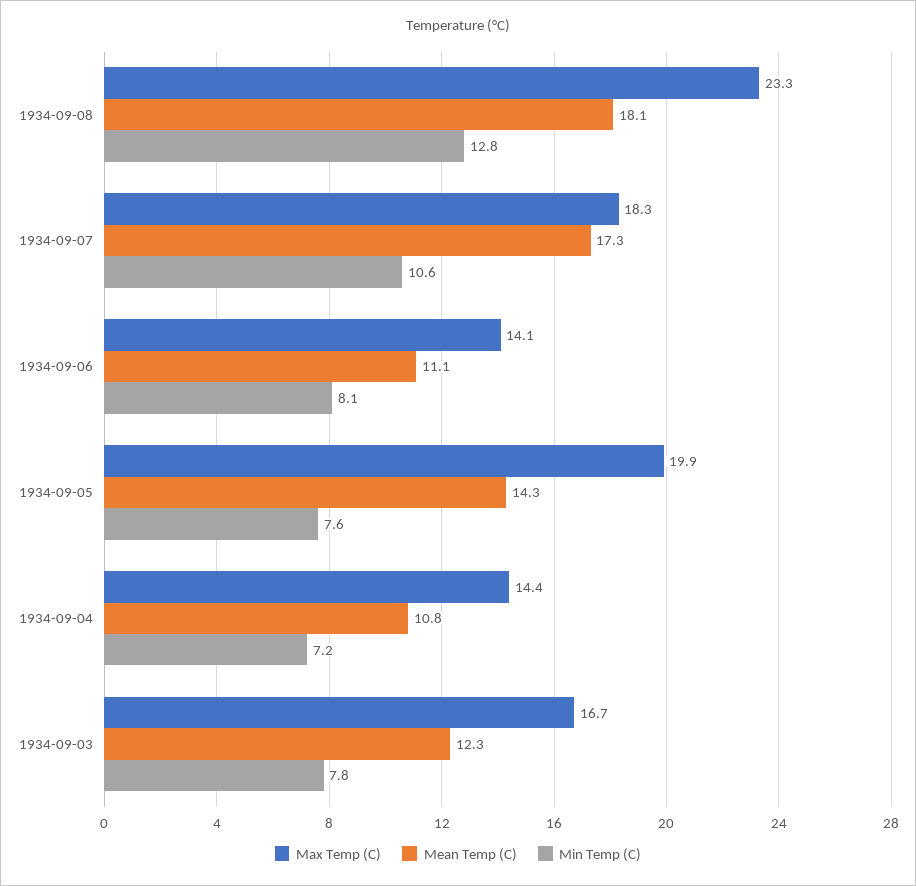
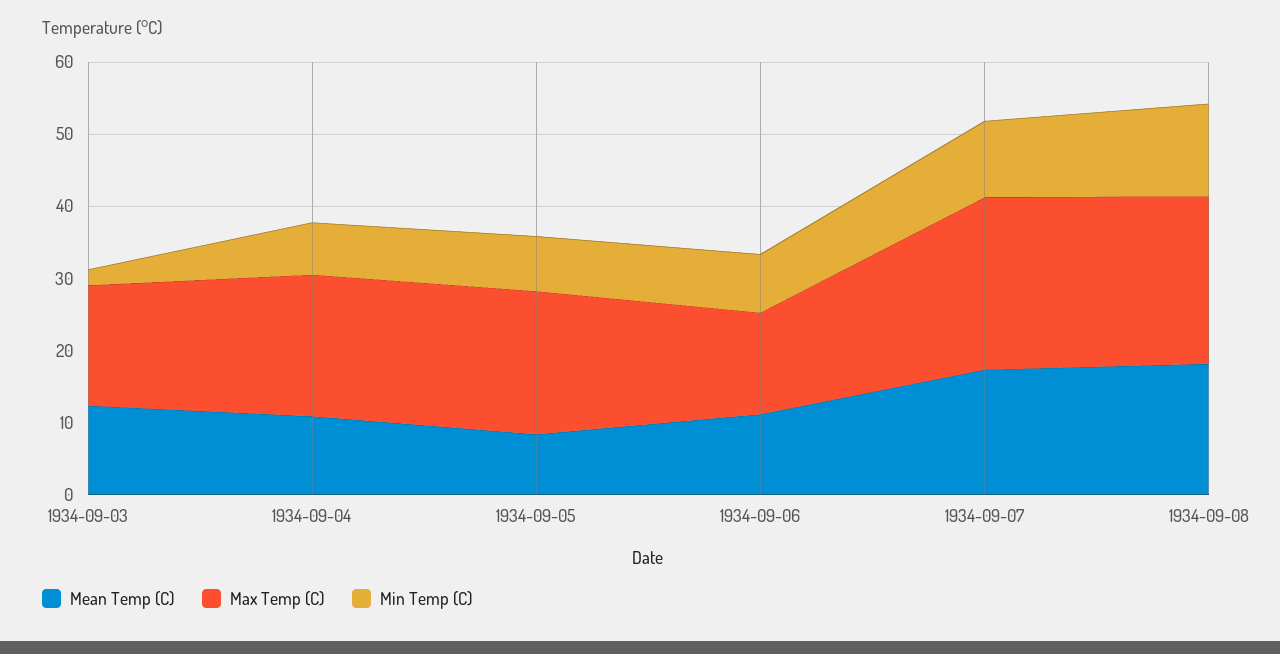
Max Temp (C), 1934-09-07: 18.3 -> 24
Mean Temp (C), 1934-09-05: 14.3 -> 8
Max Temp (C), 1934-09-04: 14.4 -> 20
Min Temp (C), 1934-09-03: 7.8 -> 2

